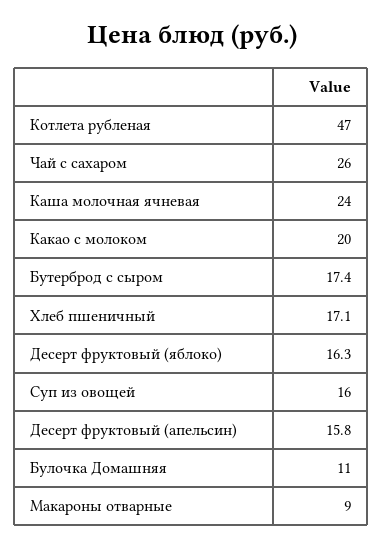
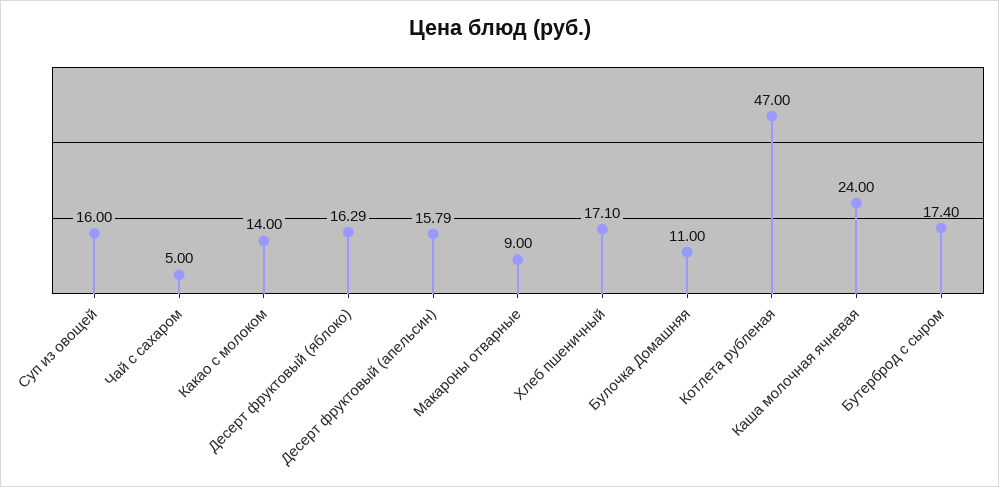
Чай с сахаром: 26 -> 5
Какао с молоком: 20 -> 14

